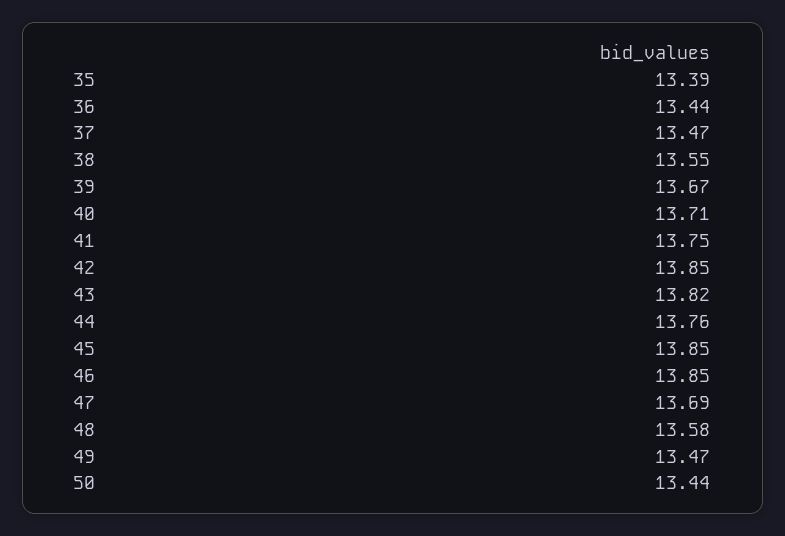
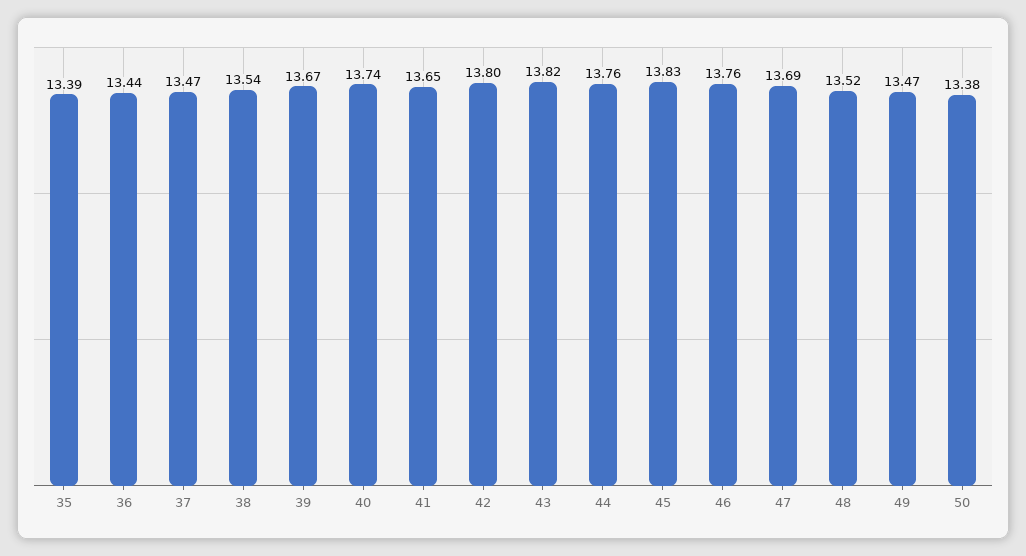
38: 13.55 -> 13.54
40: 13.71 -> 13.74
41: 13.75 -> 13.65
42: 13.85 -> 13.8
45: 13.85 -> 13.83
46: 13.85 -> 13.76
48: 13.58 -> 13.52
50: 13.44 -> 13.38

